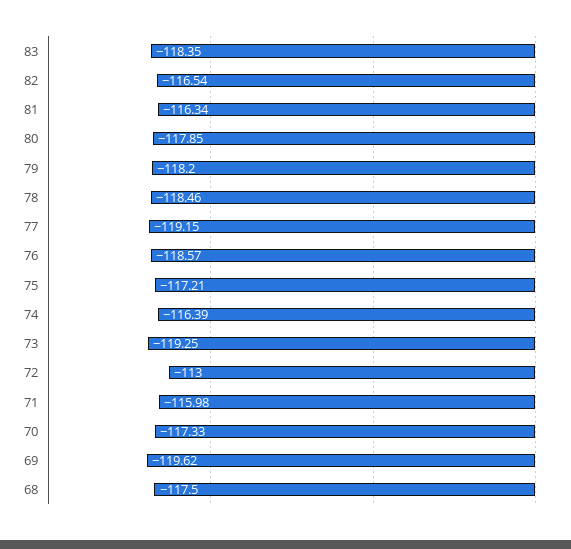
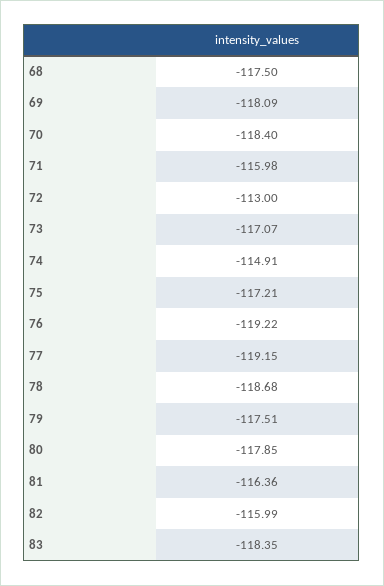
82: -116.54 -> -115.99
81: -116.34 -> -116.36
79: -118.2 -> -117.51
78: -118.46 -> -118.68
76: -118.57 -> -119.22
74: -116.39 -> -114.91
73: -119.25 -> -117.07
70: -117.33 -> -118.4
69: -119.62 -> -118.09

